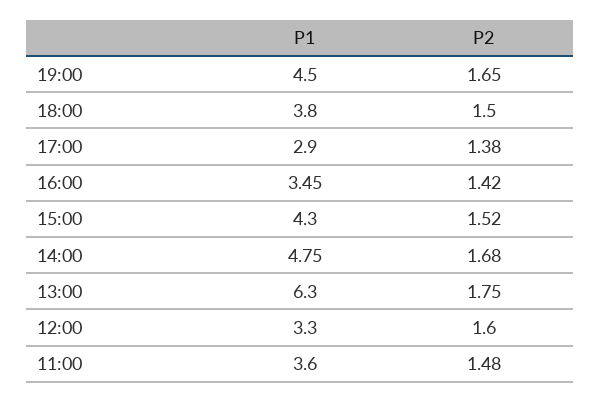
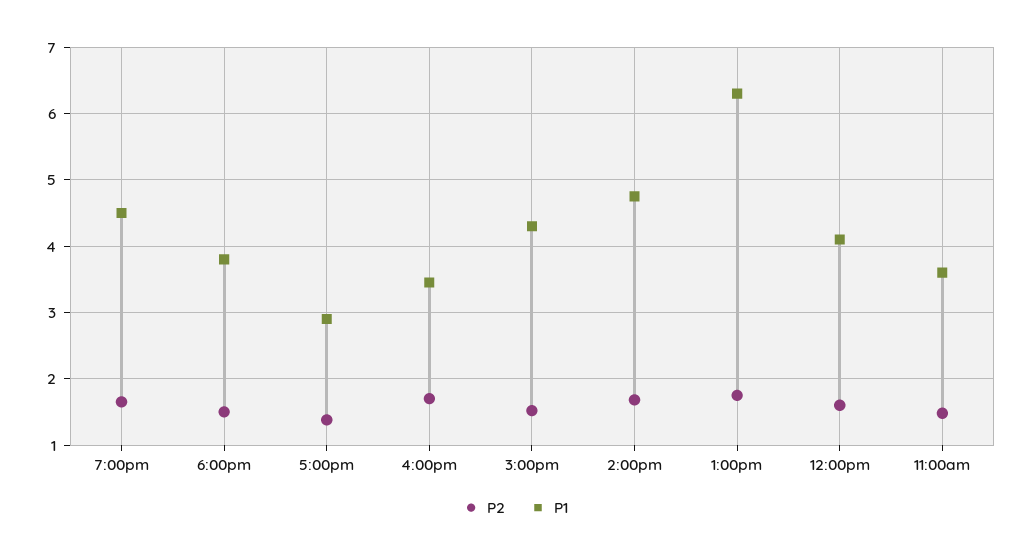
P2, 16:00: 1.42 -> 1.7
P1, 12:00: 3.3 -> 4.1

